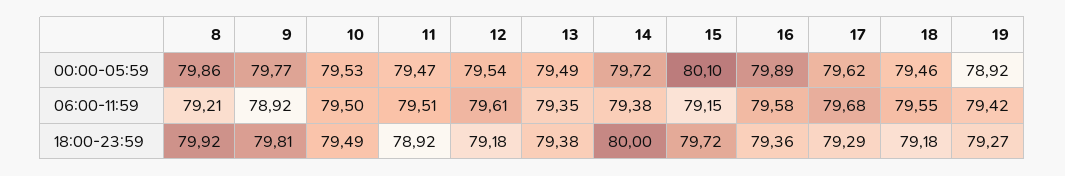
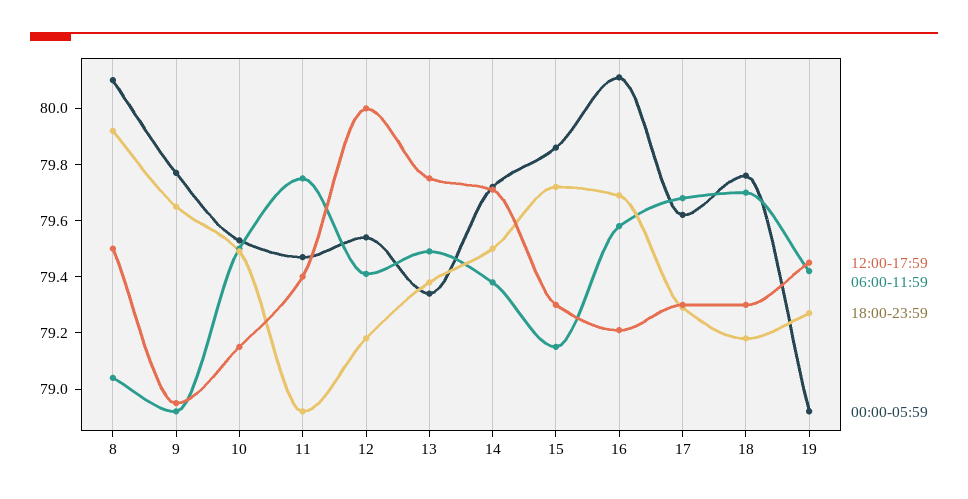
00:00-05:59, 8: 79.86 -> 80.1
00:00-05:59, 13: 79.49 -> 79.35
00:00-05:59, 15: 80.1 -> 79.85
00:00-05:59, 16: 79.89 -> 80.1
00:00-05:59, 18: 79.46 -> 79.75
06:00-11:59, 8: 79.21 -> 79.05
06:00-11:59, 11: 79.51 -> 79.75
06:00-11:59, 12: 79.61 -> 79.4
06:00-11:59, 13: 79.35 -> 79.5
06:00-11:59, 18: 79.55 -> 79.7
18:00-23:59, 9: 79.81 -> 79.65
18:00-23:59, 14: 80 -> 79.5
18:00-23:59, 16: 79.36 -> 79.7
12:00-17:59, 8: none -> 79.5
12:00-17:59, 9: none -> 78.95
12:00-17:59, 10: none -> 79.15
12:00-17:59, 11: none -> 79.4
12:00-17:59, 12: none -> 80
12:00-17:59, 13: none -> 79.75
12:00-17:59, 14: none -> 79.7
12:00-17:59, 15: none -> 79.3
12:00-17:59, 16: none -> 79.2
12:00-17:59, 17: none -> 79.3
12:00-17:59, 18: none -> 79.3
12:00-17:59, 19: none -> 79.45

